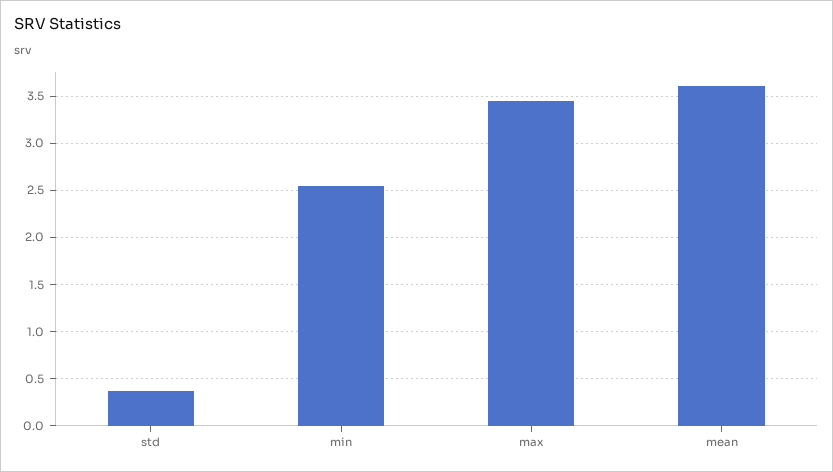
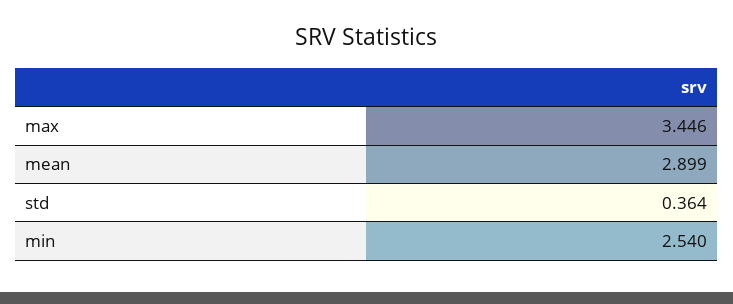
mean: 3.6 -> 2.899

